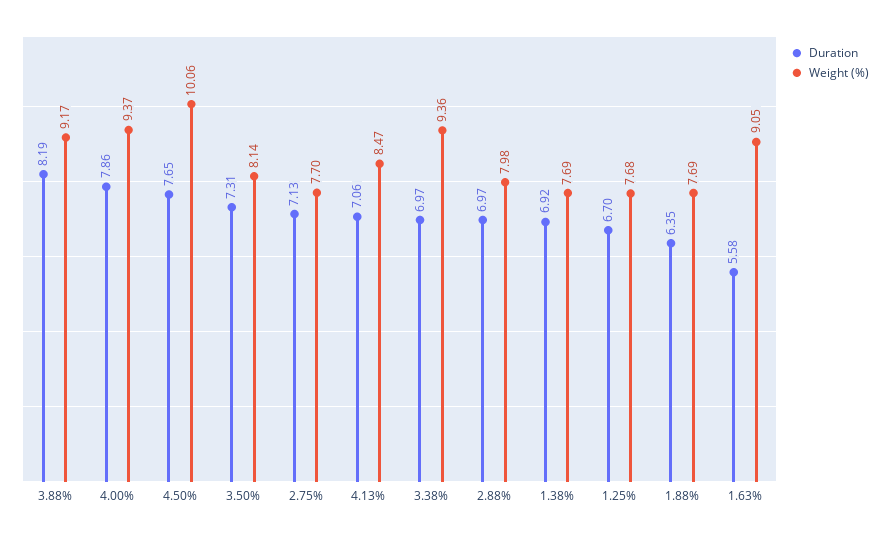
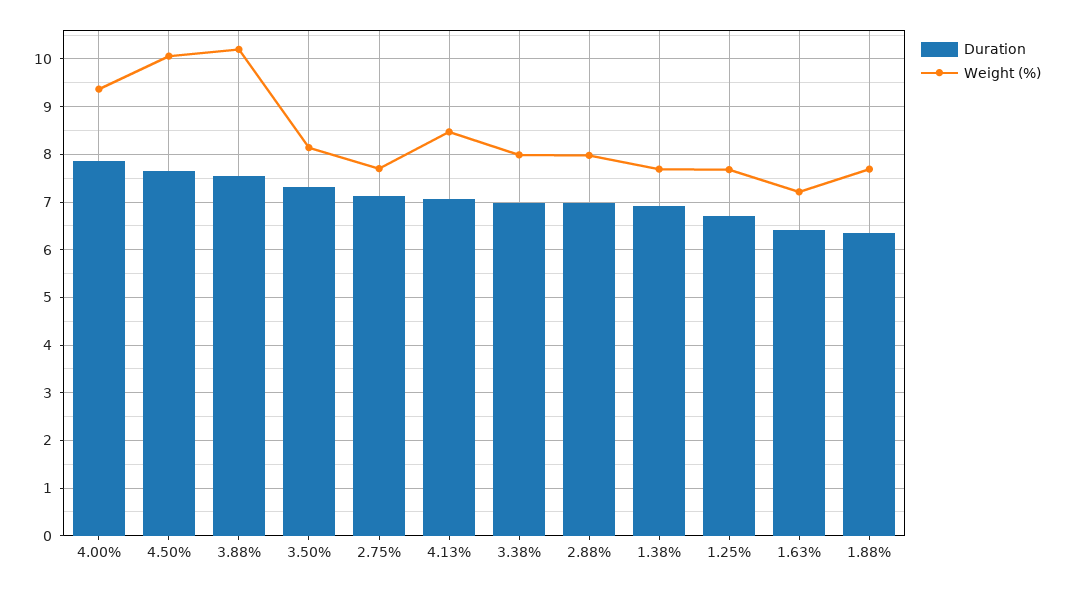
Duration, 3.88%: 8.19 -> 7.6
Weight (%), 3.88%: 9.17 -> 10.2
Weight (%), 3.38%: 9.36 -> 8
Duration, 1.63%: 5.58 -> 6.4
Weight (%), 1.63%: 9.05 -> 7.2

